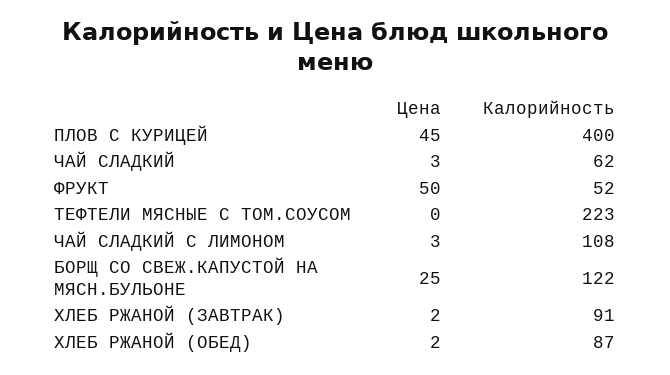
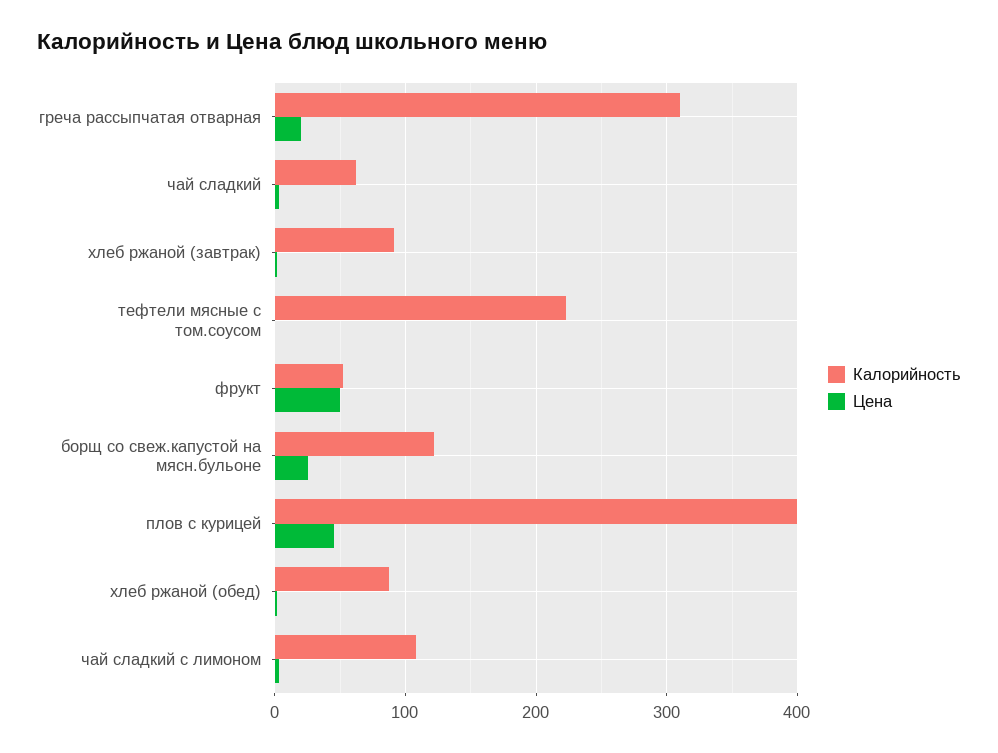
Калорийность, греча рассыпчатая отварная: none -> 310
Цена, греча рассыпчатая отварная: none -> 20

